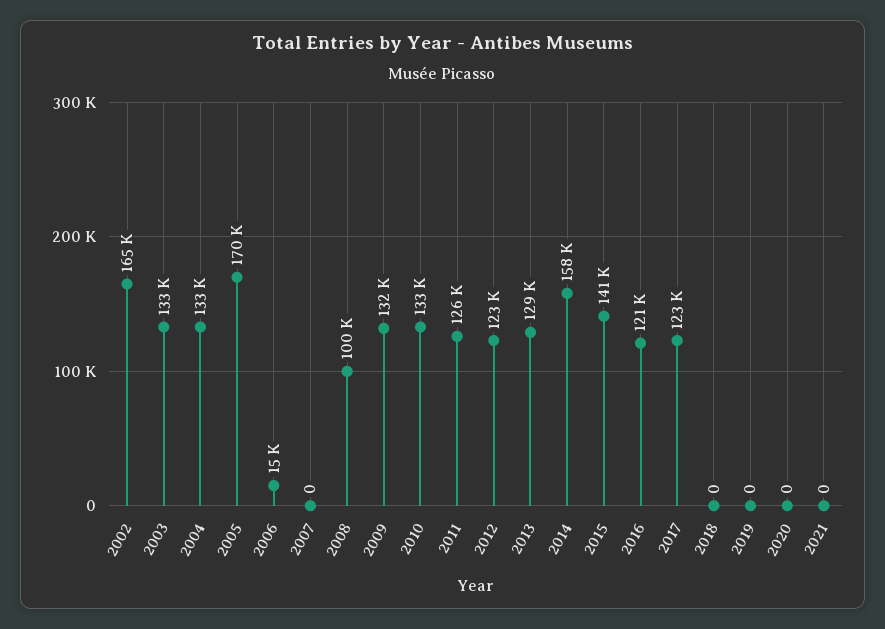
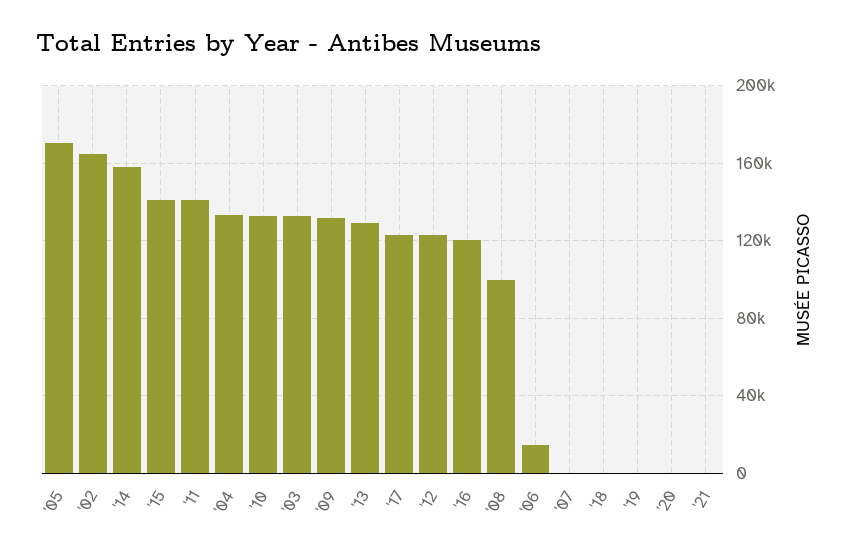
2011: 126000 -> 140000

